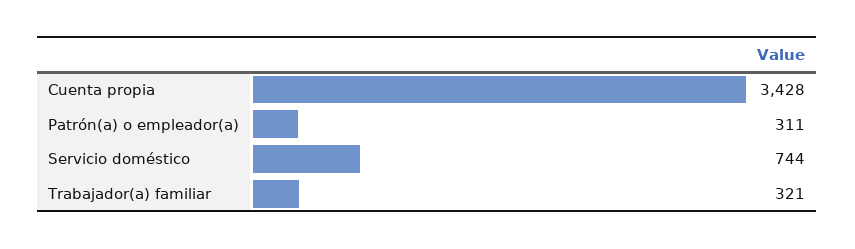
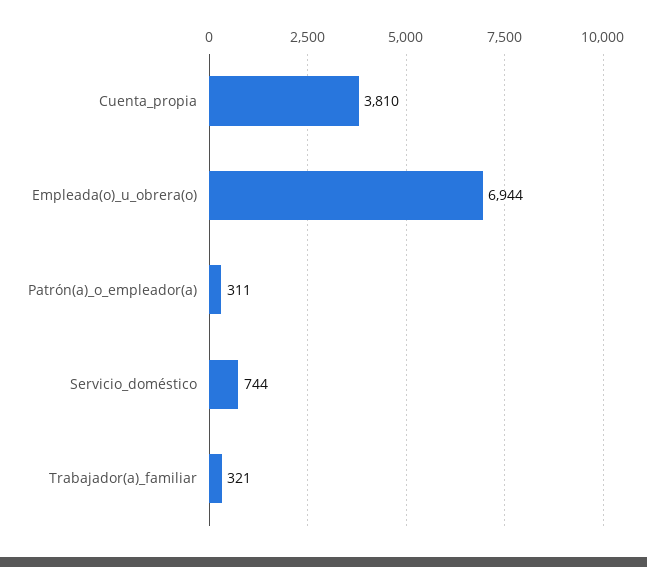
Cuenta propia: 3428 -> 3810
Empleada(o)_u_obrera(o): none -> 6944

